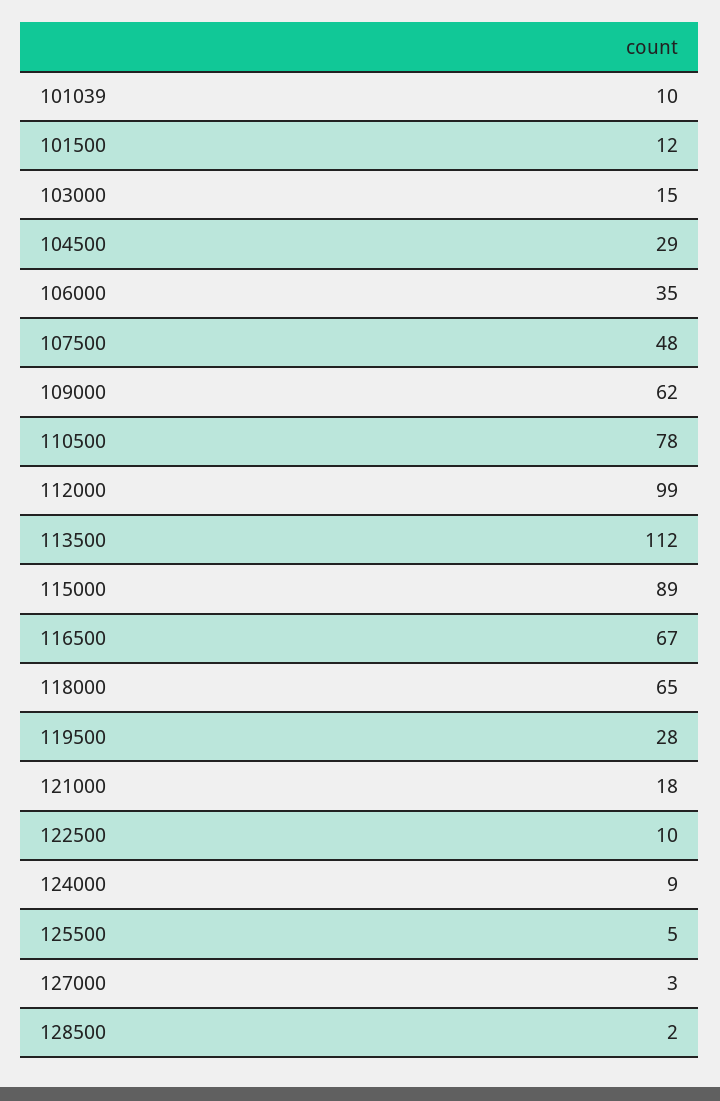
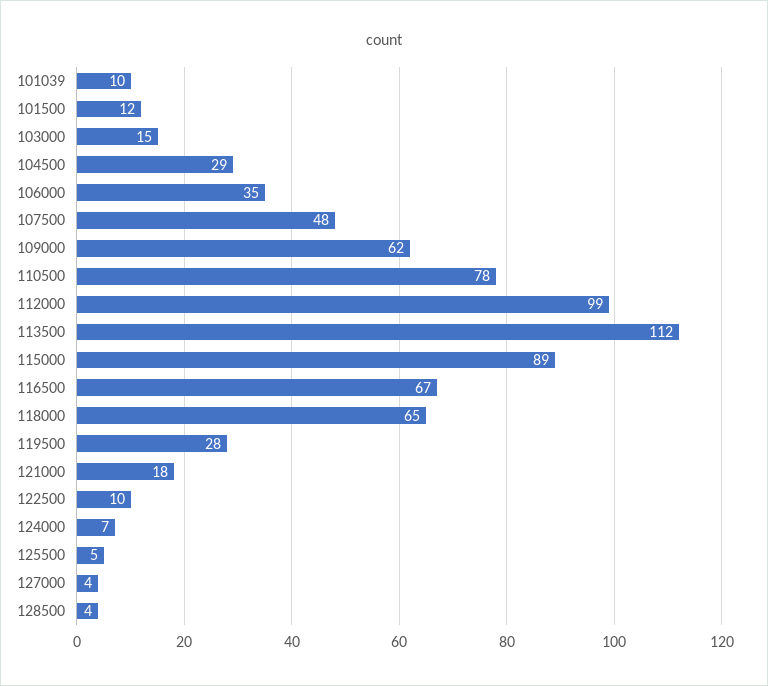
124000: 9 -> 7
127000: 3 -> 4
128500: 2 -> 4

